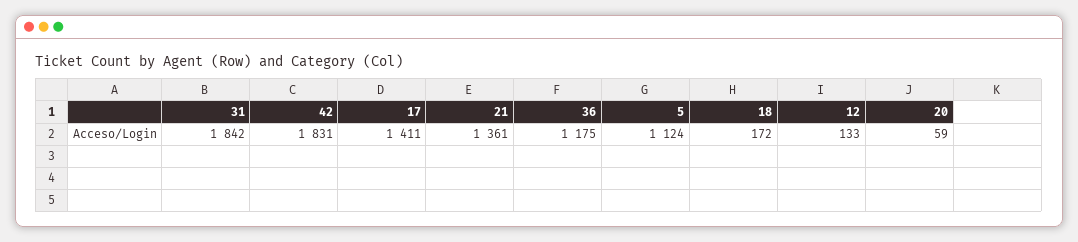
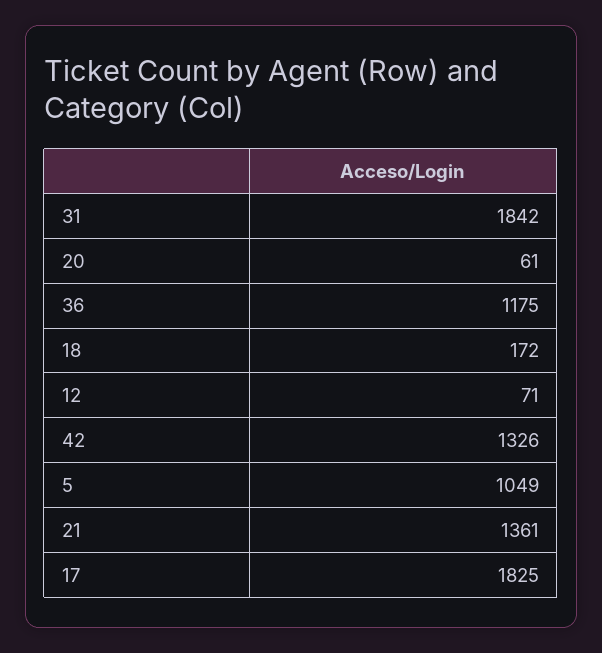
42: 1831 -> 1326
17: 1411 -> 1825
5: 1124 -> 1049
12: 133 -> 71
20: 59 -> 61

